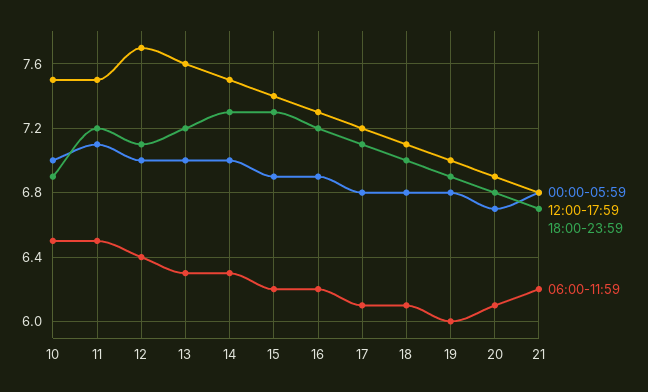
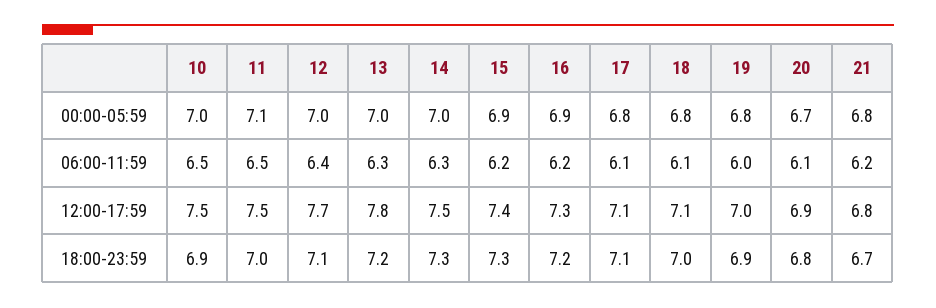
18:00-23:59, 11: 7.2 -> 7
12:00-17:59, 13: 7.6 -> 7.8
12:00-17:59, 17: 7.2 -> 7.1

